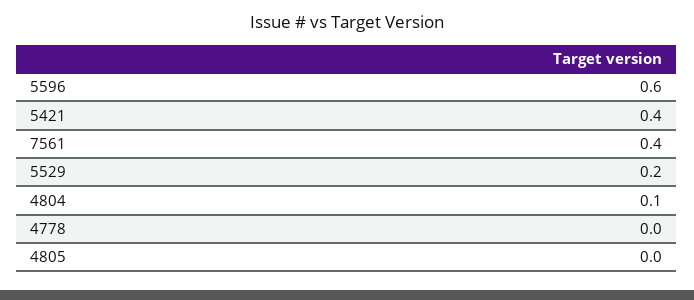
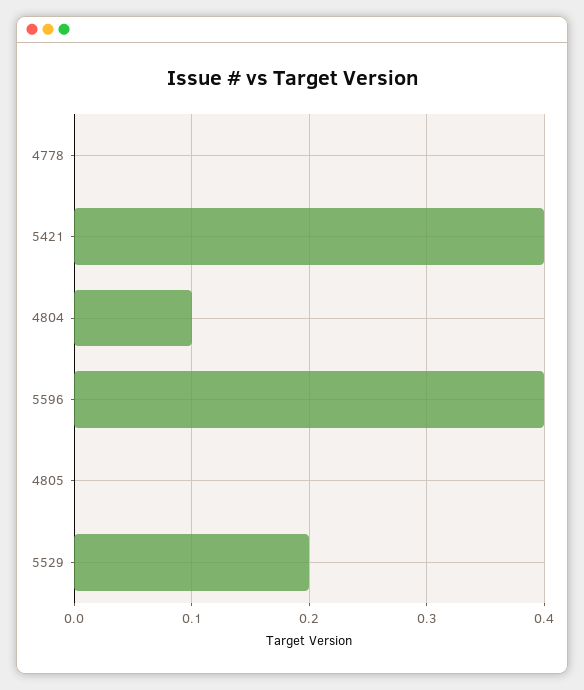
5596: 0.6 -> 0.4
7561: 0.4 -> none

